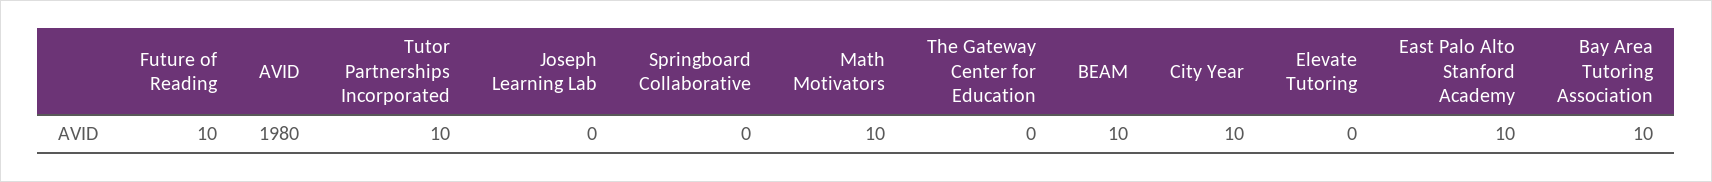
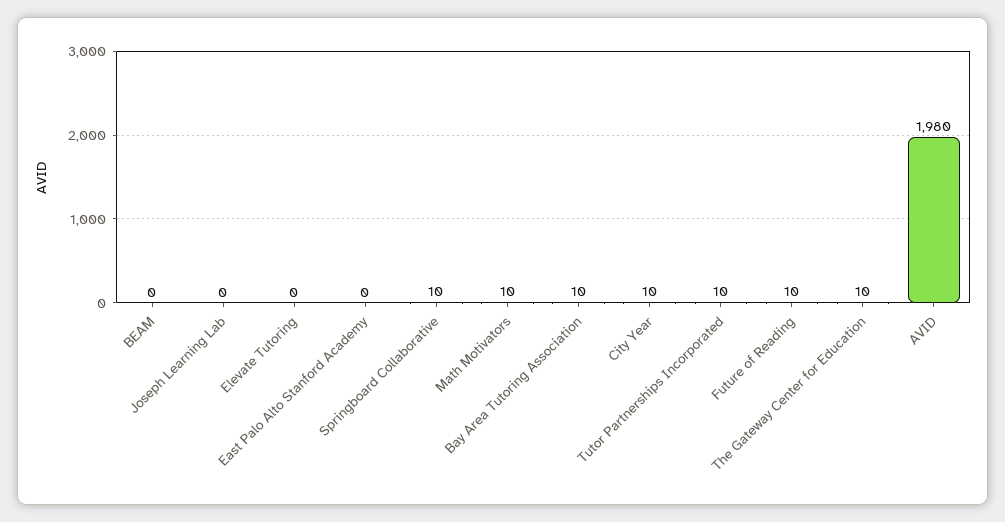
Springboard Collaborative: 0 -> 10
The Gateway Center for Education: 0 -> 10
BEAM: 10 -> 0
East Palo Alto Stanford Academy: 10 -> 0

